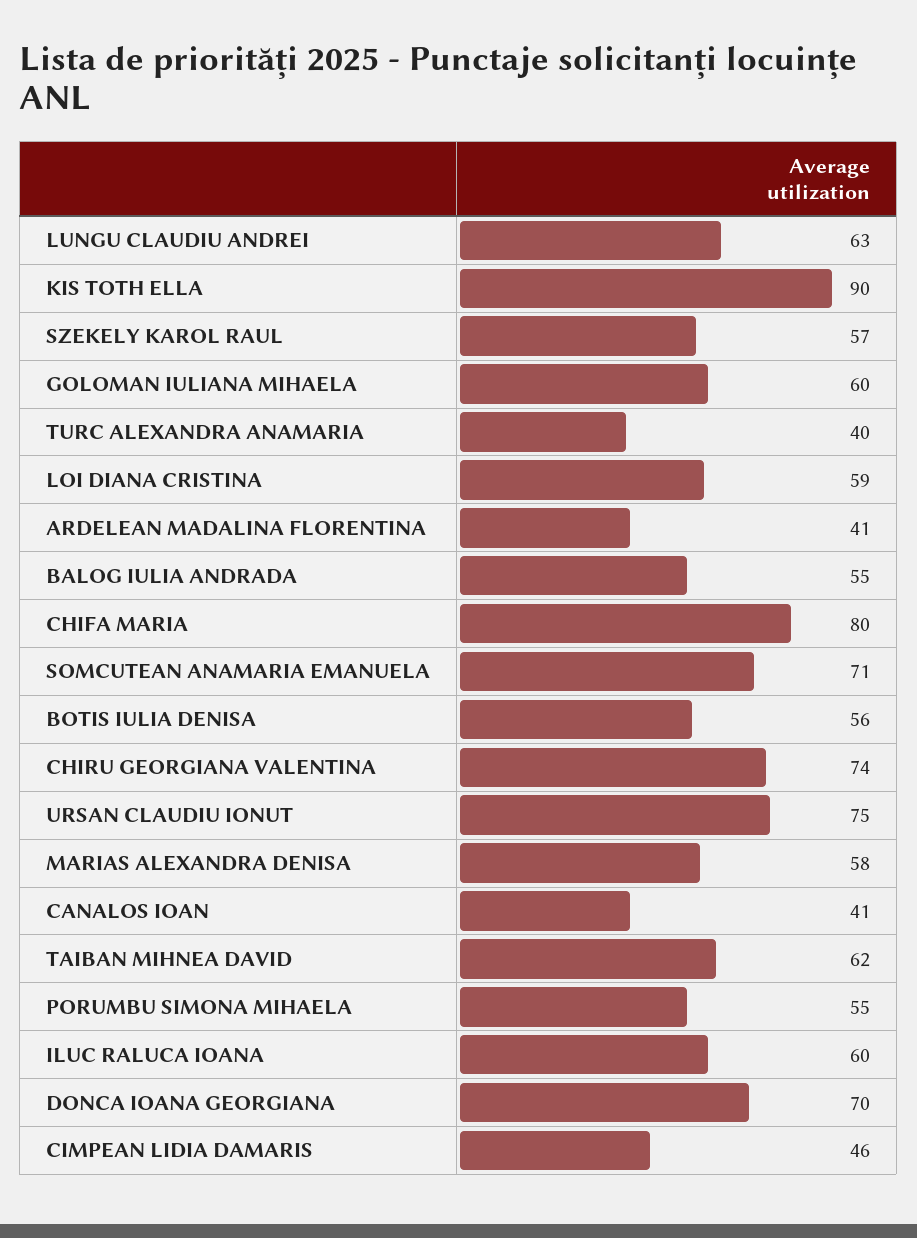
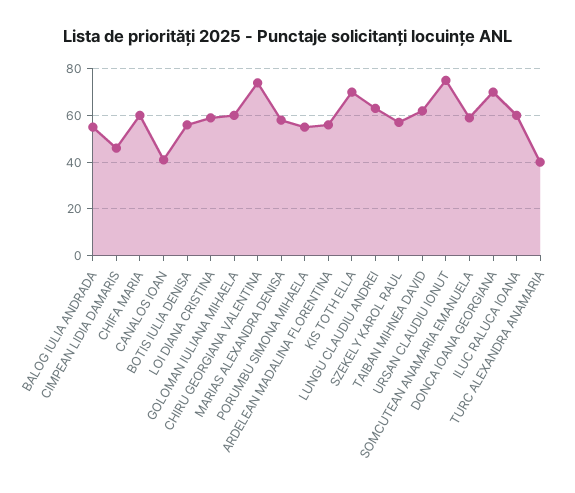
KIS TOTH ELLA: 90 -> 70
ARDELEAN MADALINA FLORENTINA: 41 -> 55
CHIFA MARIA: 80 -> 60
SOMCUTEAN ANAMARIA EMANUELA: 71 -> 60

